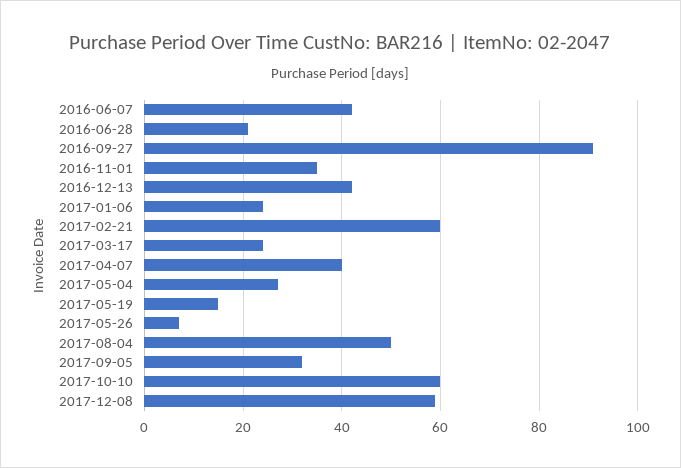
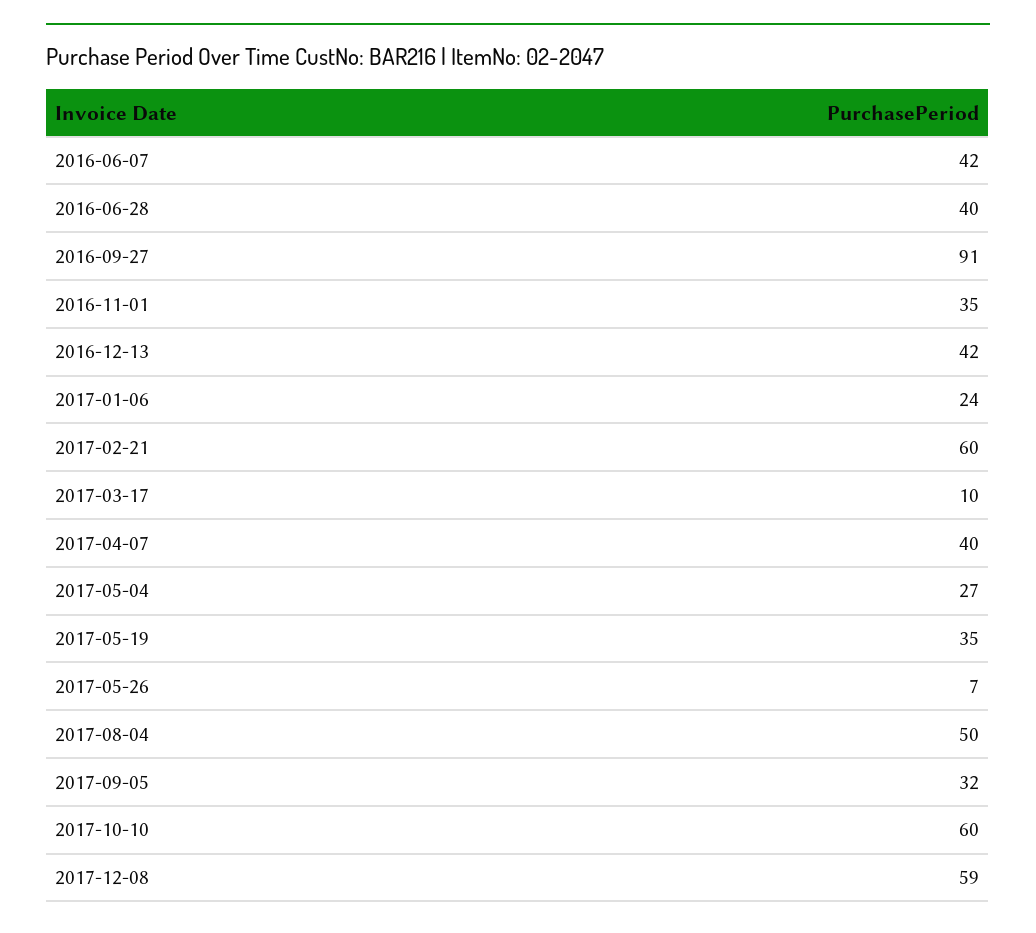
2016-06-28: 20 -> 40
2017-03-17: 25 -> 10
2017-05-19: 15 -> 35

